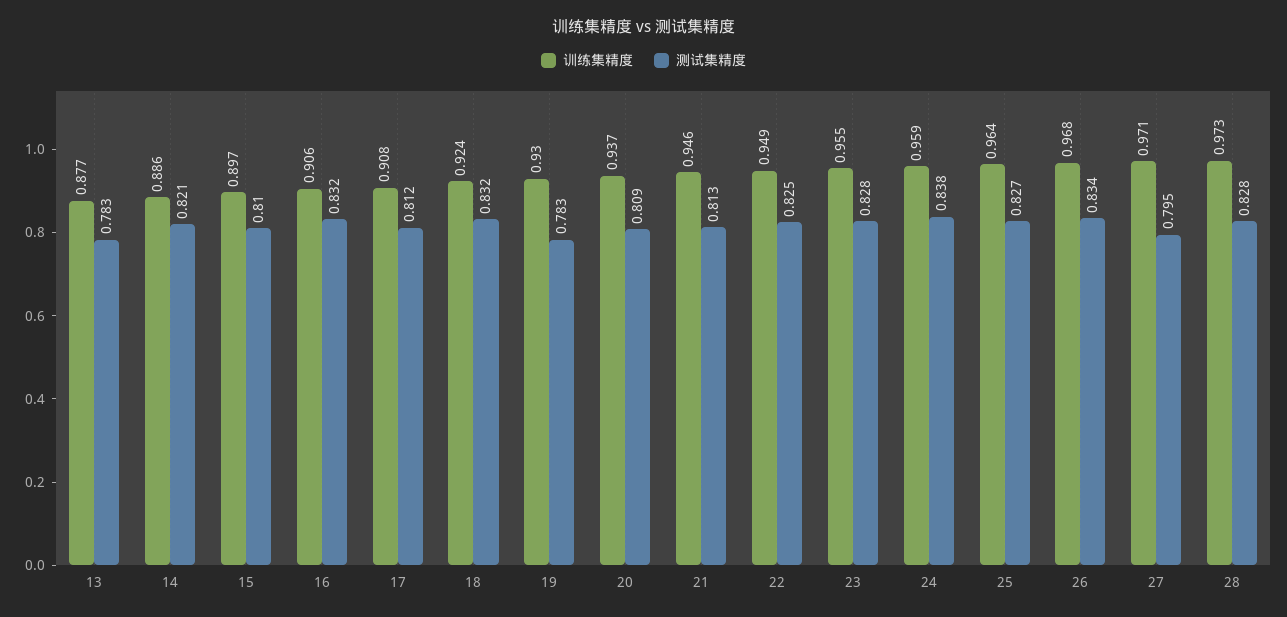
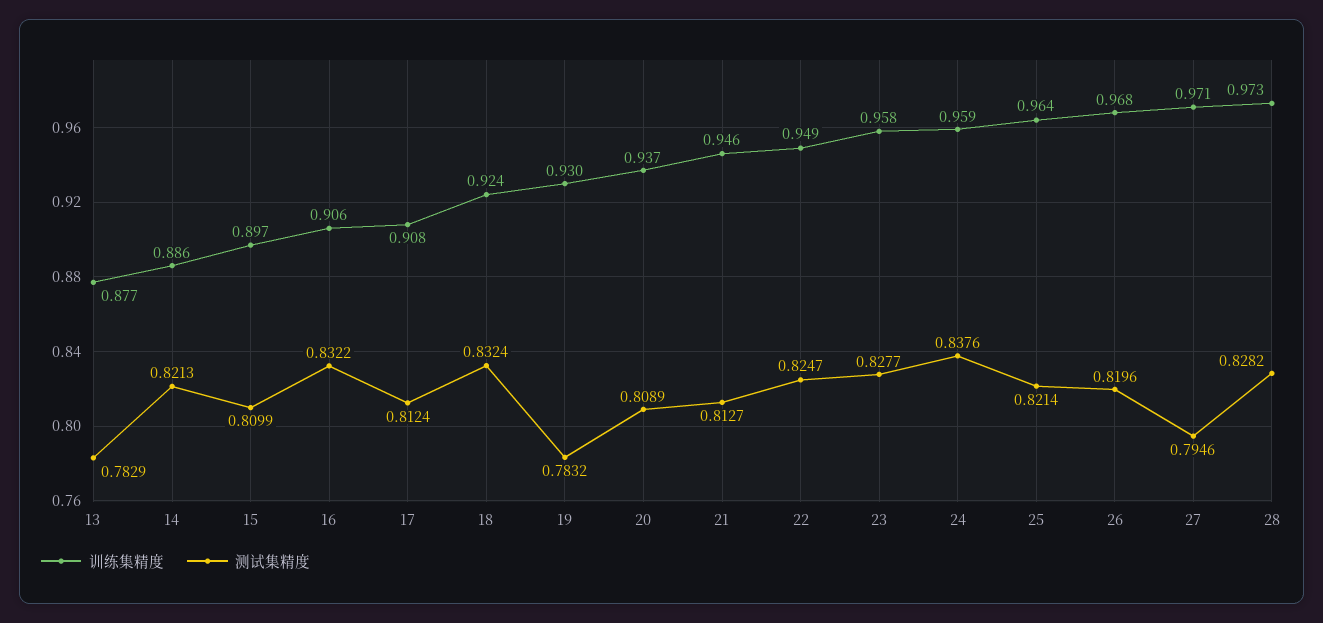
训练集精度, 23: 0.955 -> 0.958
测试集精度, 25: 0.827 -> 0.8214
测试集精度, 26: 0.834 -> 0.8196

